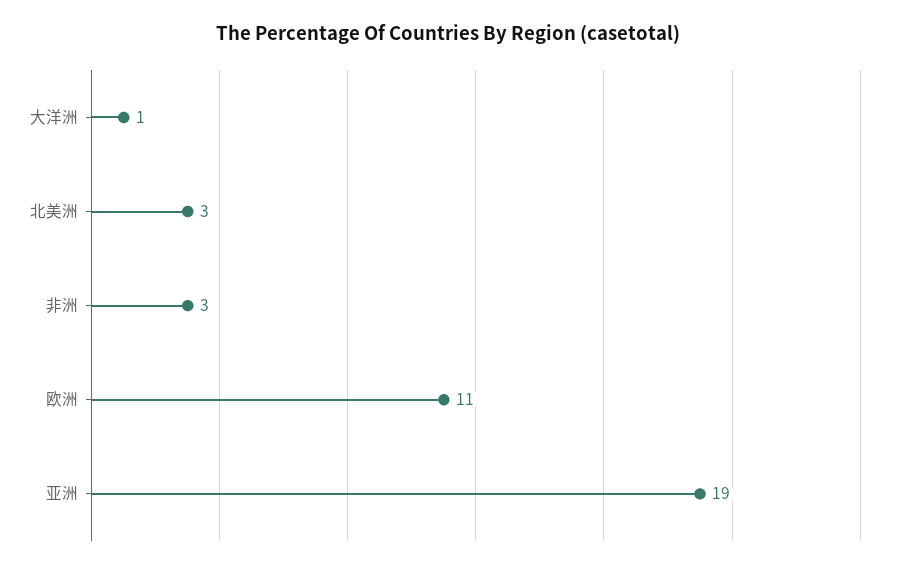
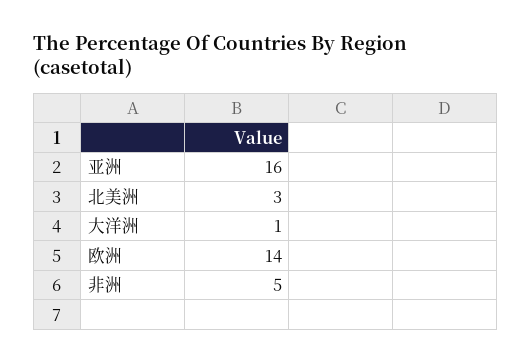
非洲: 3 -> 5
欧洲: 11 -> 14
亚洲: 19 -> 16

